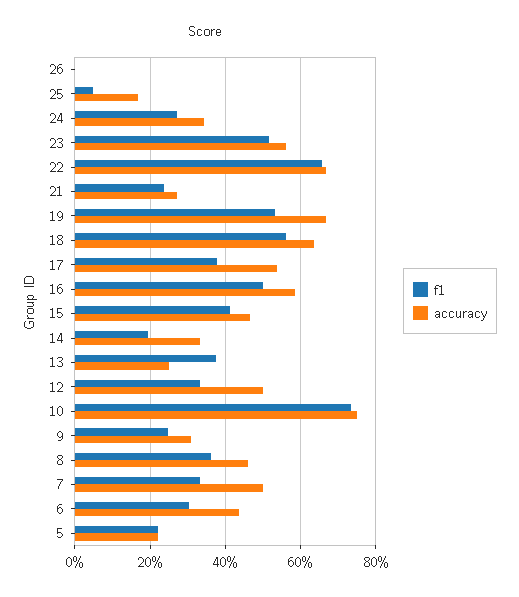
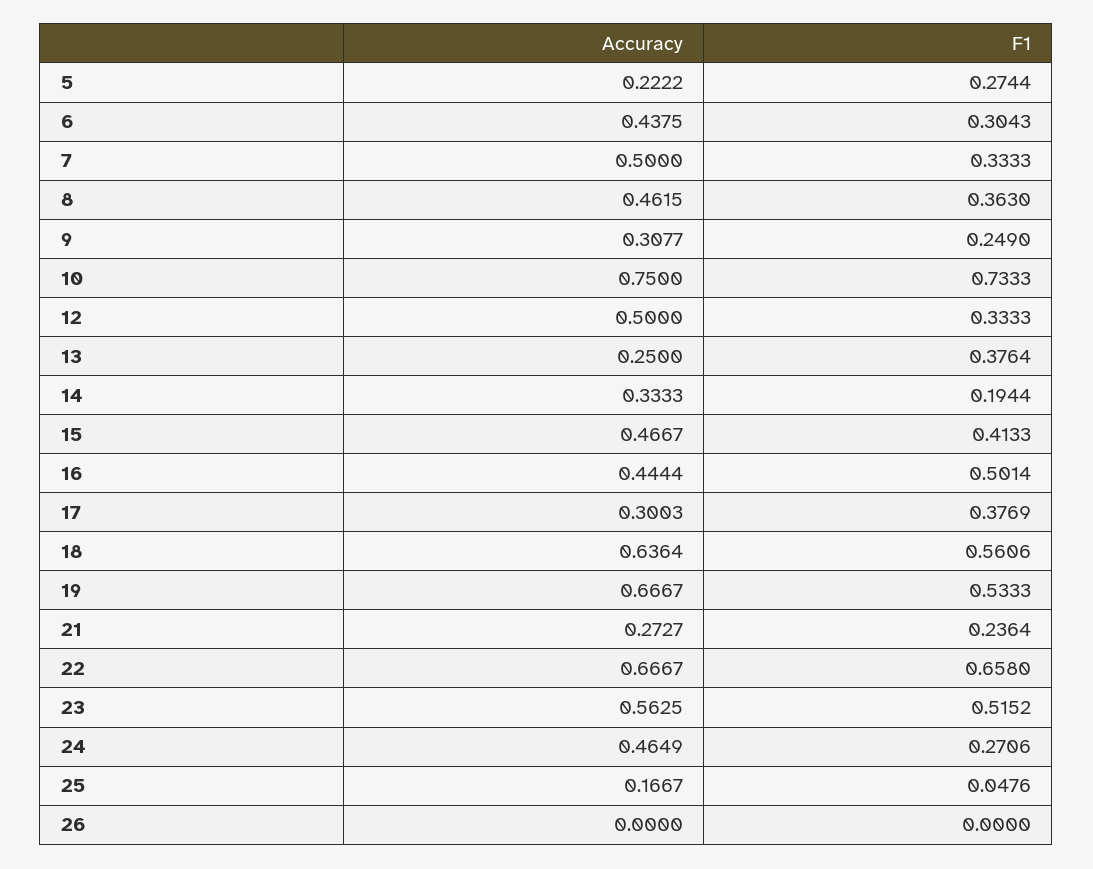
accuracy, 24: 0.34 -> 0.4649
accuracy, 17: 0.54 -> 0.3003
accuracy, 16: 0.58 -> 0.4444
f1, 5: 0.22 -> 0.2744

